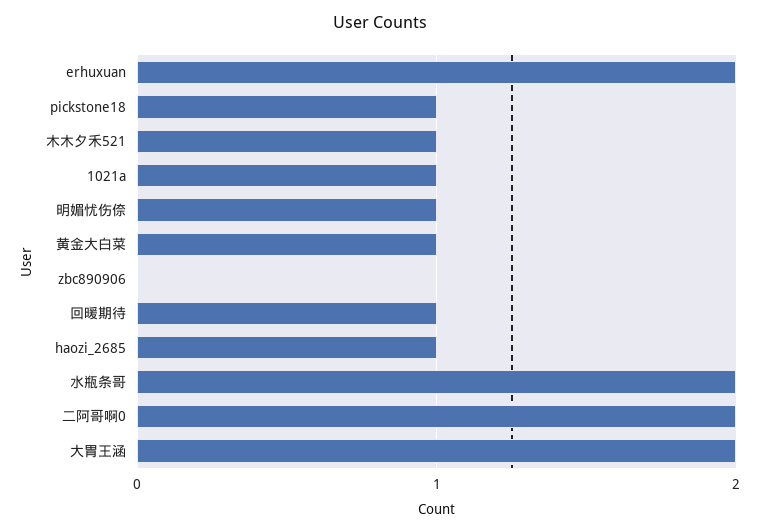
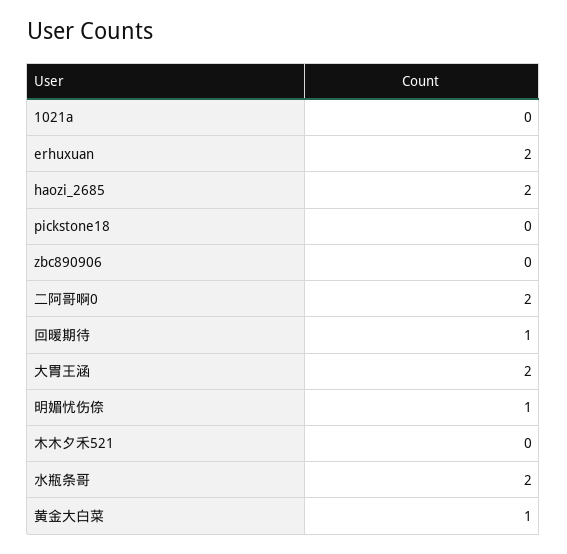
pickstone18: 1 -> 0
木木夕禾521: 1 -> 0
1021a: 1 -> 0
haozi_2685: 1 -> 2

